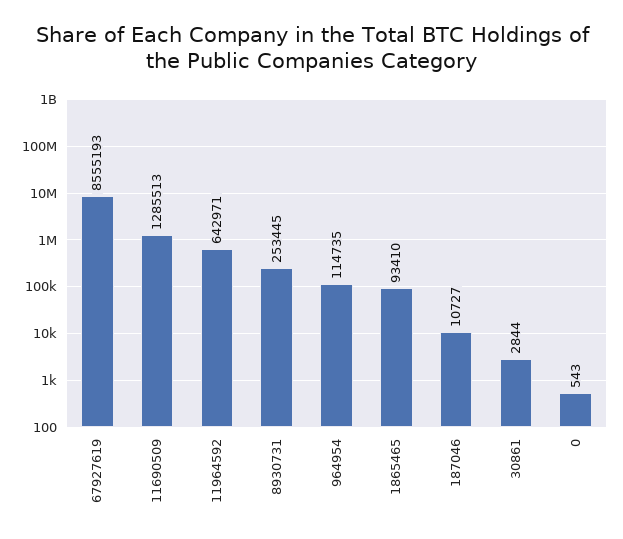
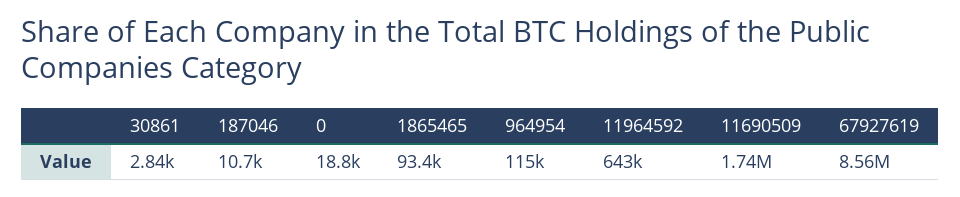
11690509: 1285513 -> 1740000
8930731: 253445 -> none
0: 543 -> 18800

